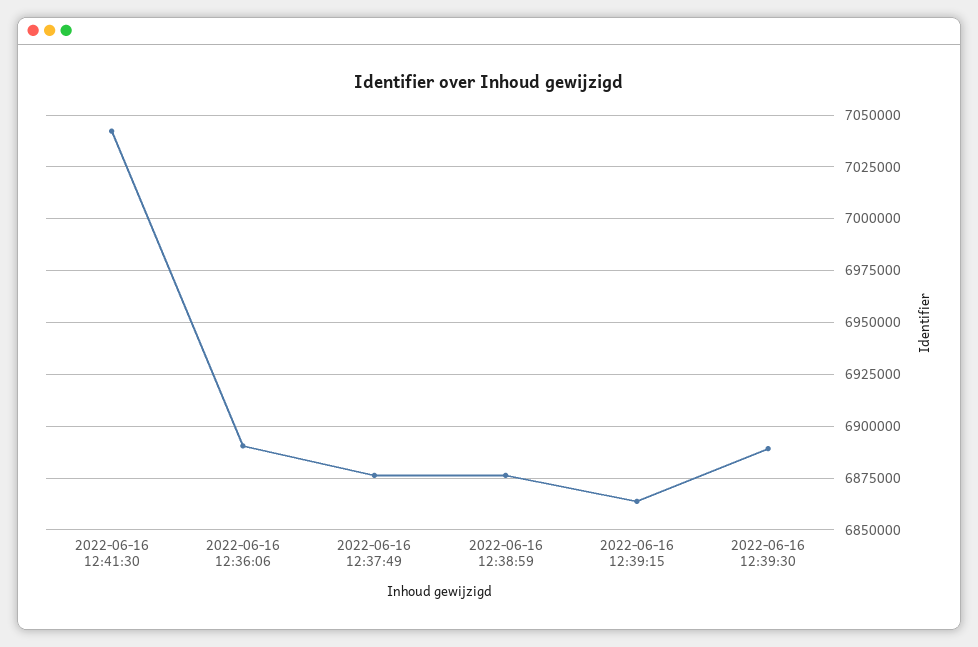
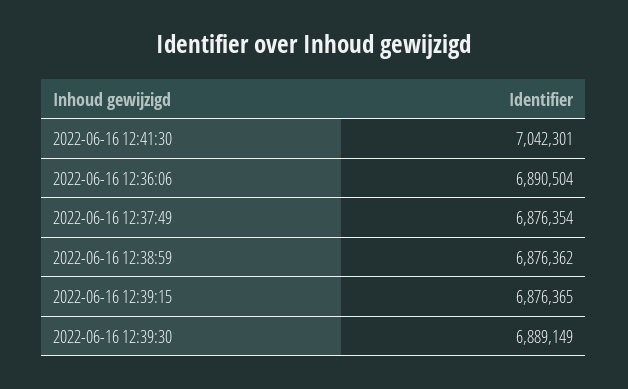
2022-06-16 12:39:15: 6865000 -> 6876365

